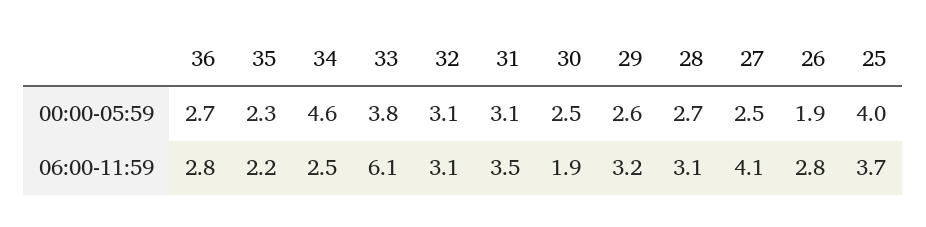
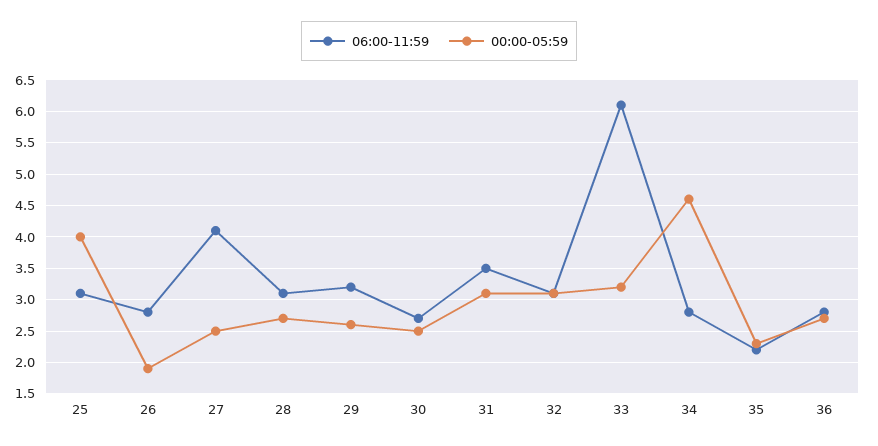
00:00-05:59, 33: 3.8 -> 3.2
06:00-11:59, 34: 2.5 -> 2.8
06:00-11:59, 30: 1.9 -> 2.7
06:00-11:59, 25: 3.7 -> 3.1

